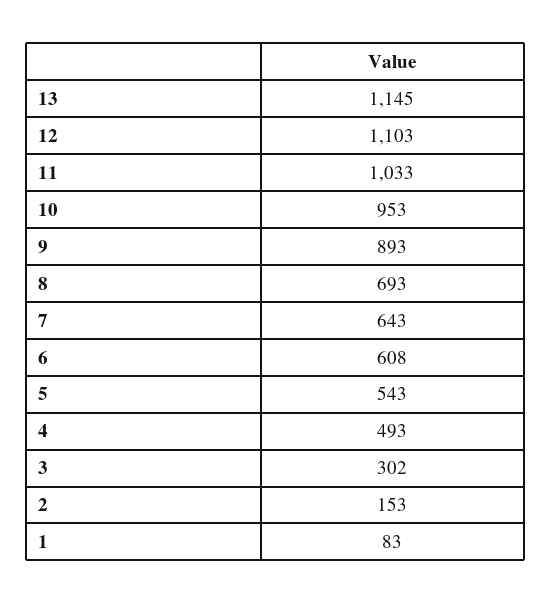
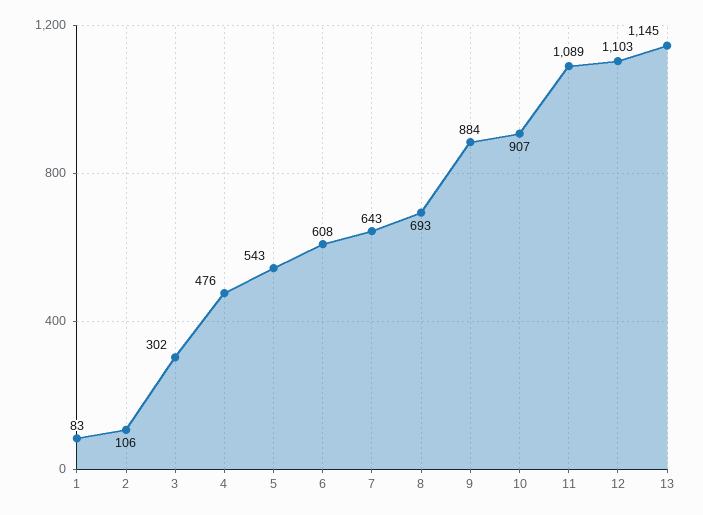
11: 1033 -> 1089
10: 953 -> 907
9: 893 -> 884
4: 493 -> 476
2: 153 -> 106

